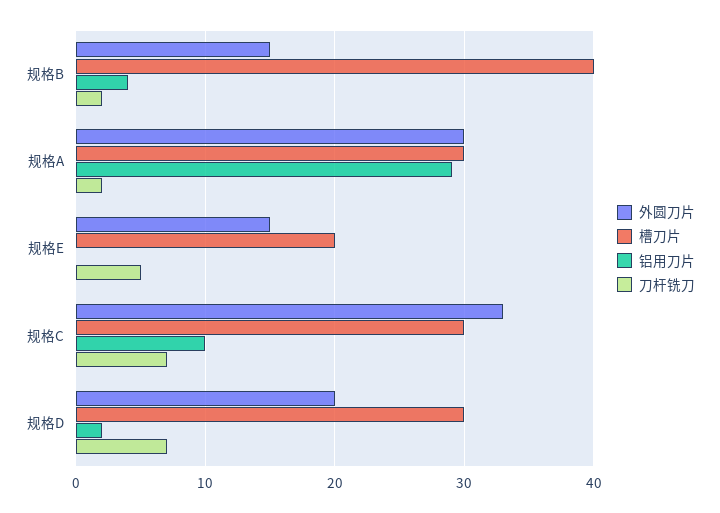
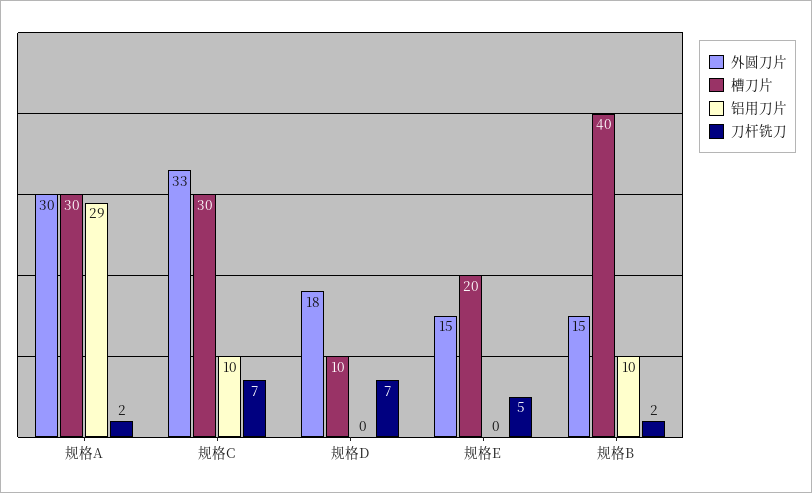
铝用刀片, 规格B: 4 -> 10
外圆刀片, 规格D: 20 -> 18
槽刀片, 规格D: 30 -> 10
铝用刀片, 规格D: 2 -> 0

